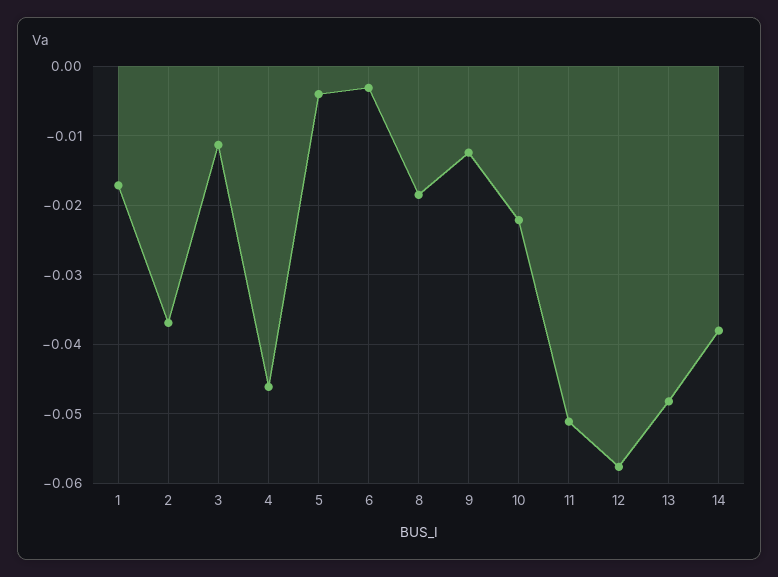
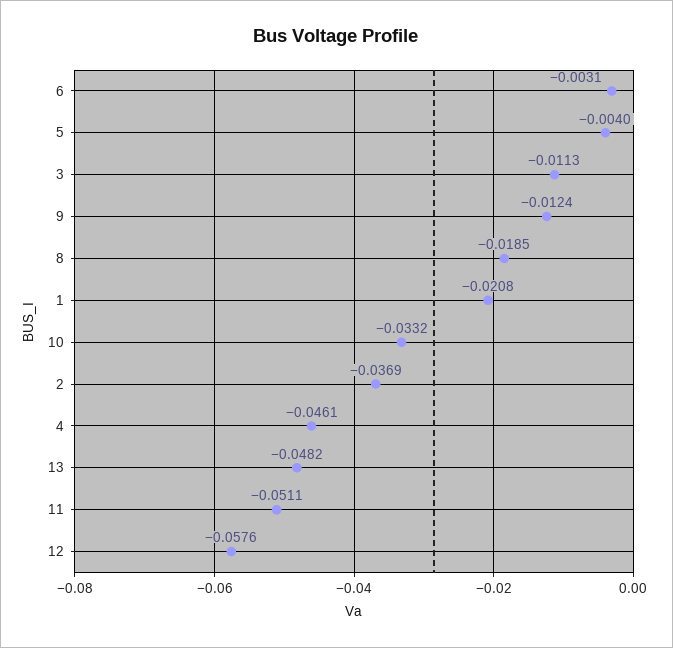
1: -0.017 -> -0.0208
10: -0.022 -> -0.0332
14: -0.038 -> none

